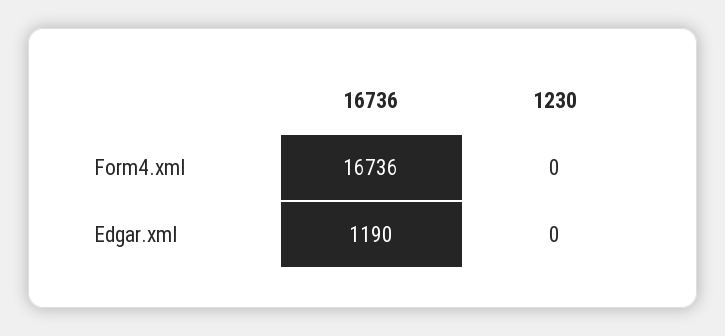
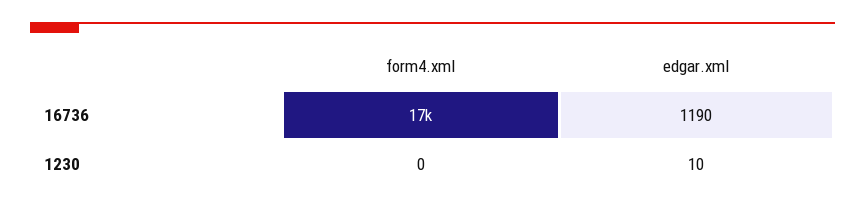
1230, Edgar.xml: 0 -> 10

